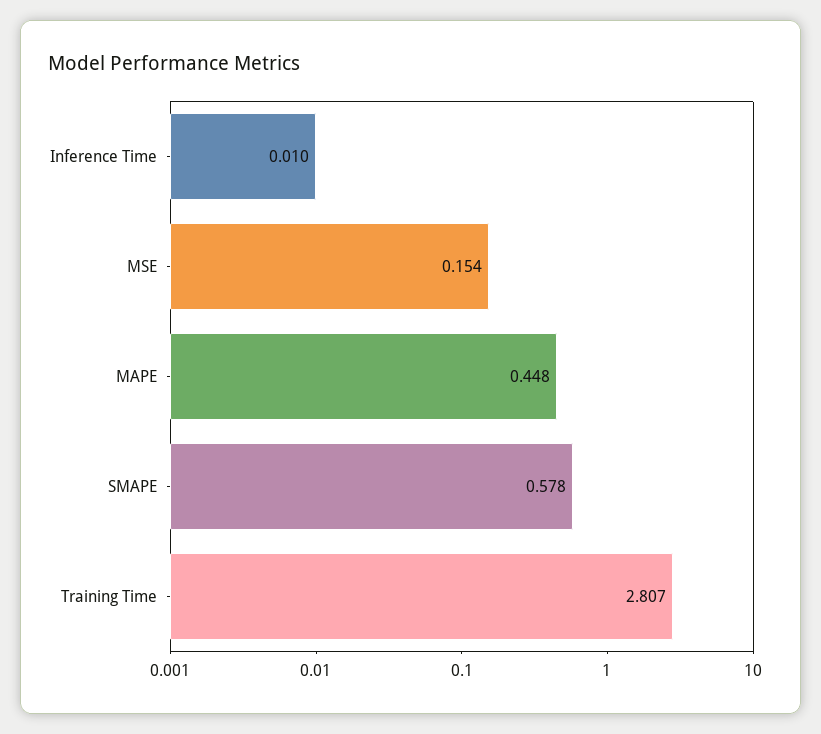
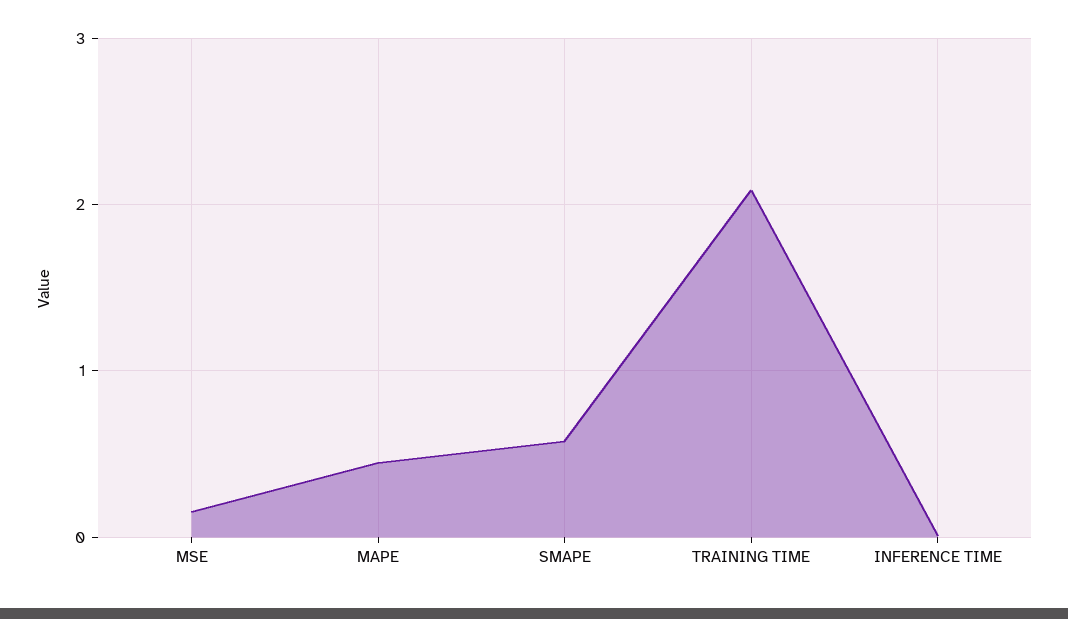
Training Time: 2.807 -> 2.1

